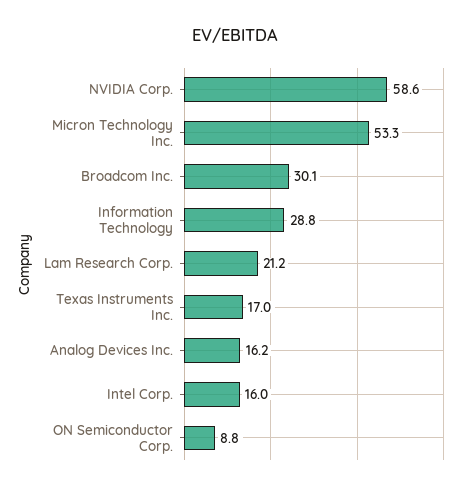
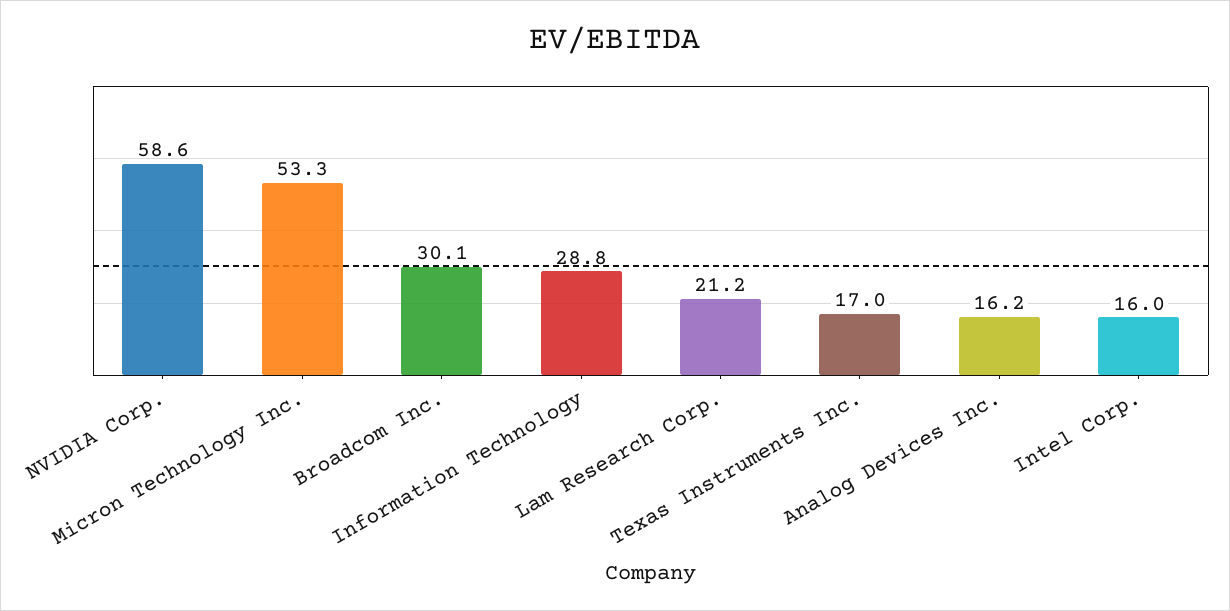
ON Semiconductor Corp.: 8.8 -> none

